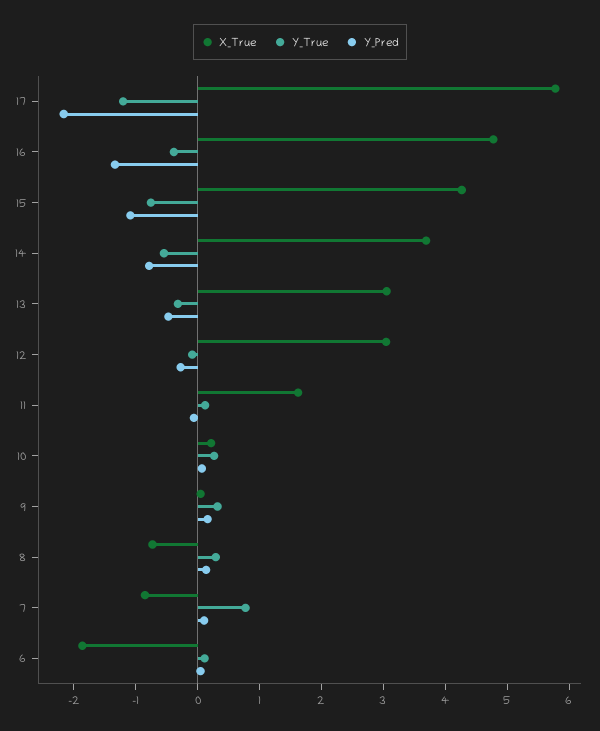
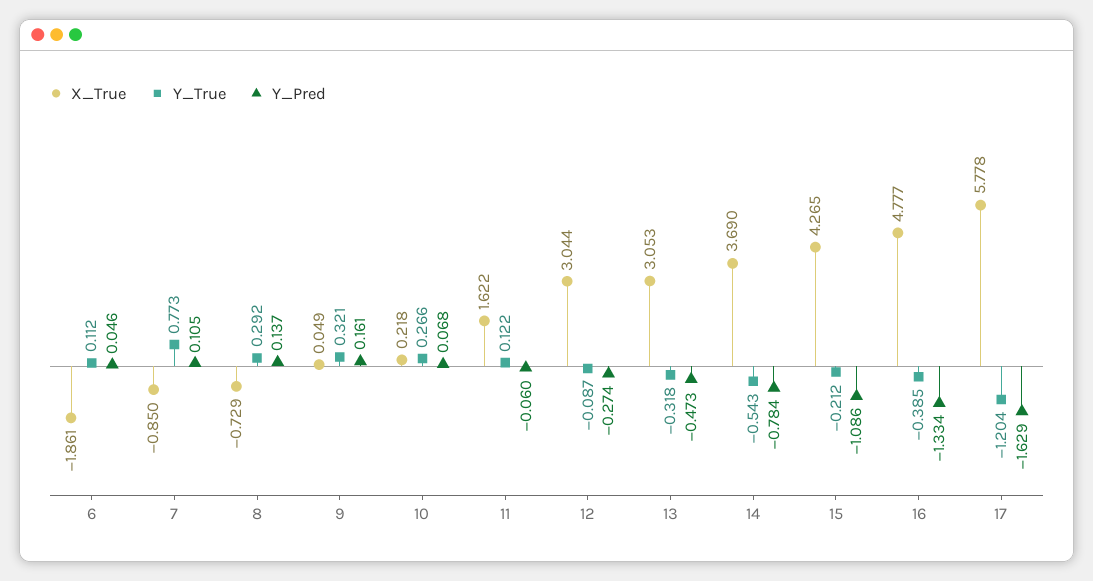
Y_Pred, 17: -2.2 -> -1.629
Y_True, 15: -0.8 -> -0.212

